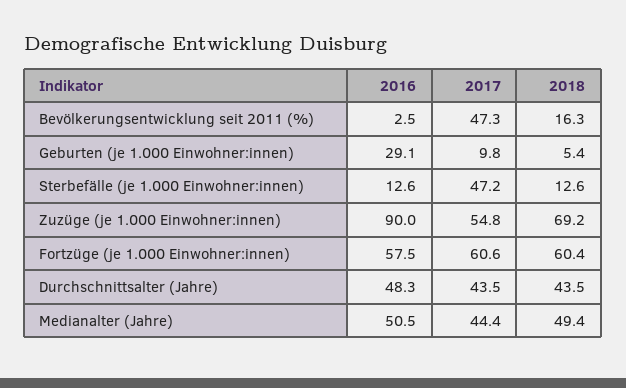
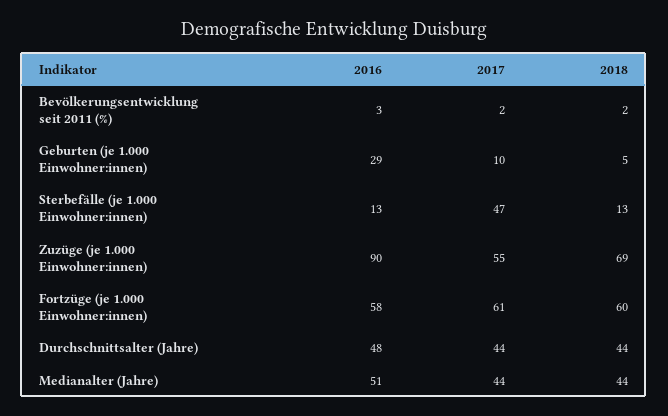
2017, Bevölkerungsentwicklung seit 2011 (%): 47.3 -> 2
2018, Bevölkerungsentwicklung seit 2011 (%): 16.3 -> 2
2018, Medianalter (Jahre): 49.4 -> 44

